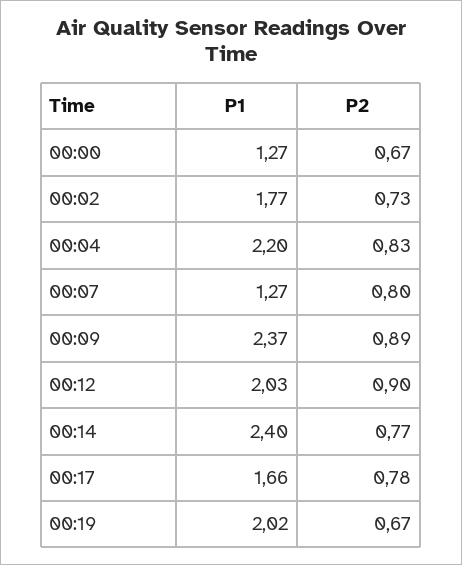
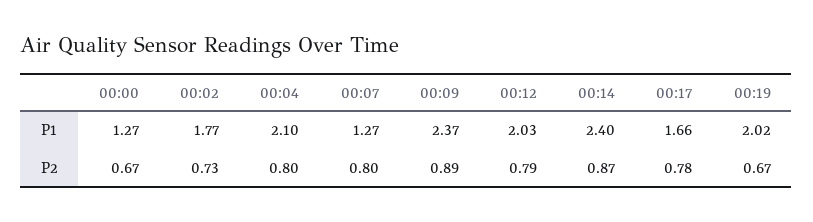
P1, 00:04: 2.2 -> 2.1
P2, 00:04: 0.83 -> 0.8
P2, 00:12: 0.9 -> 0.79
P2, 00:14: 0.77 -> 0.87

